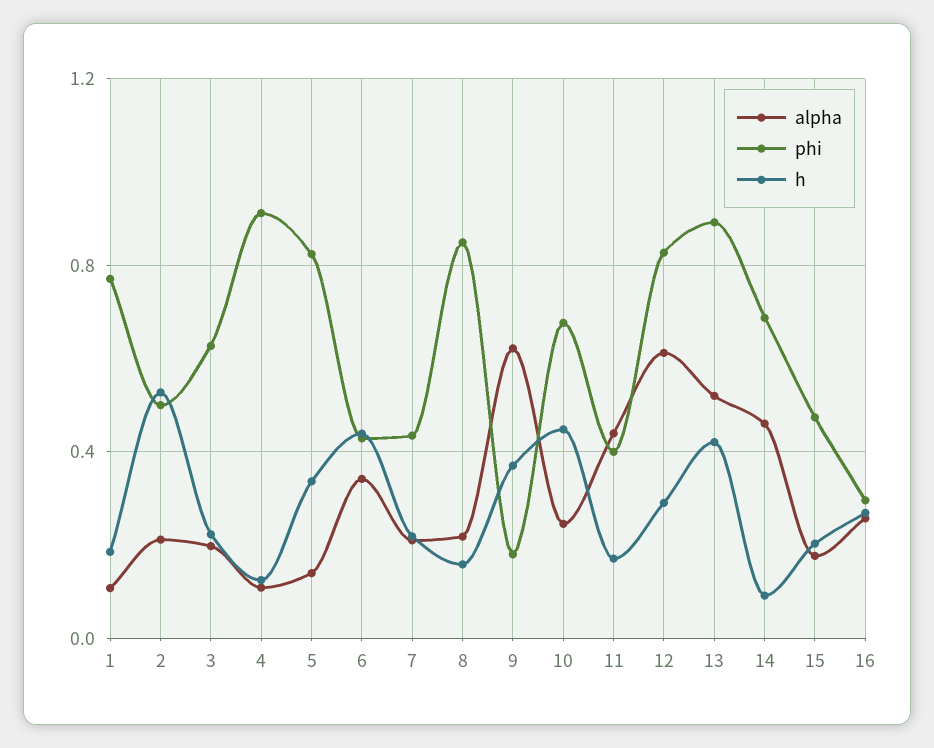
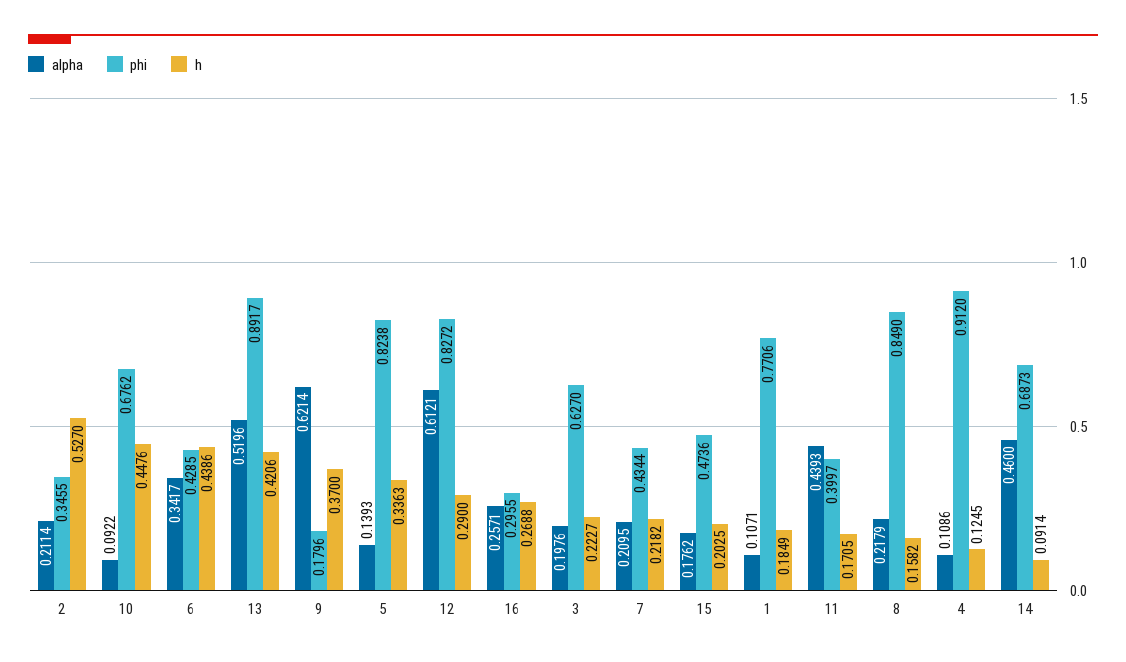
phi, 2: 0.5 -> 0.3455
alpha, 10: 0.25 -> 0.0922

